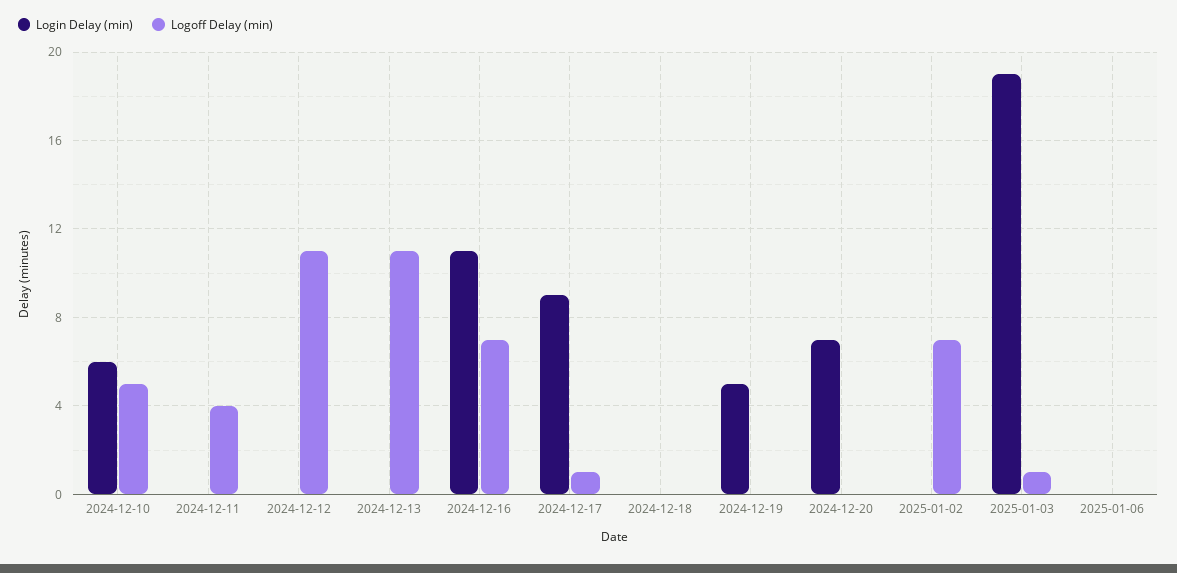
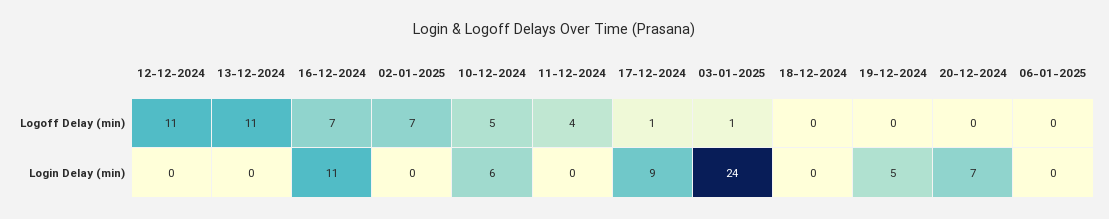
Login Delay (min), 2025-01-03: 19 -> 24

